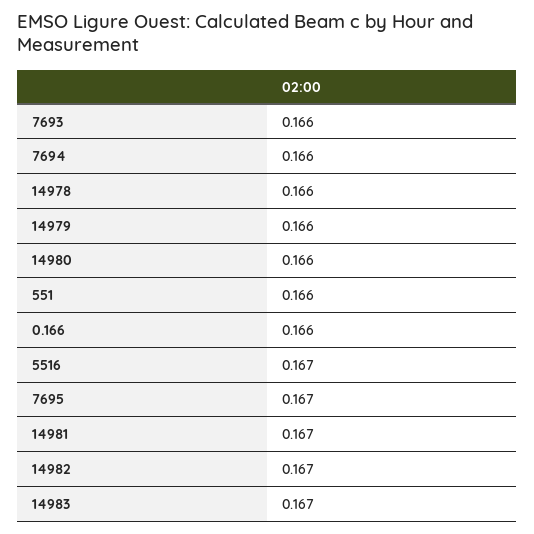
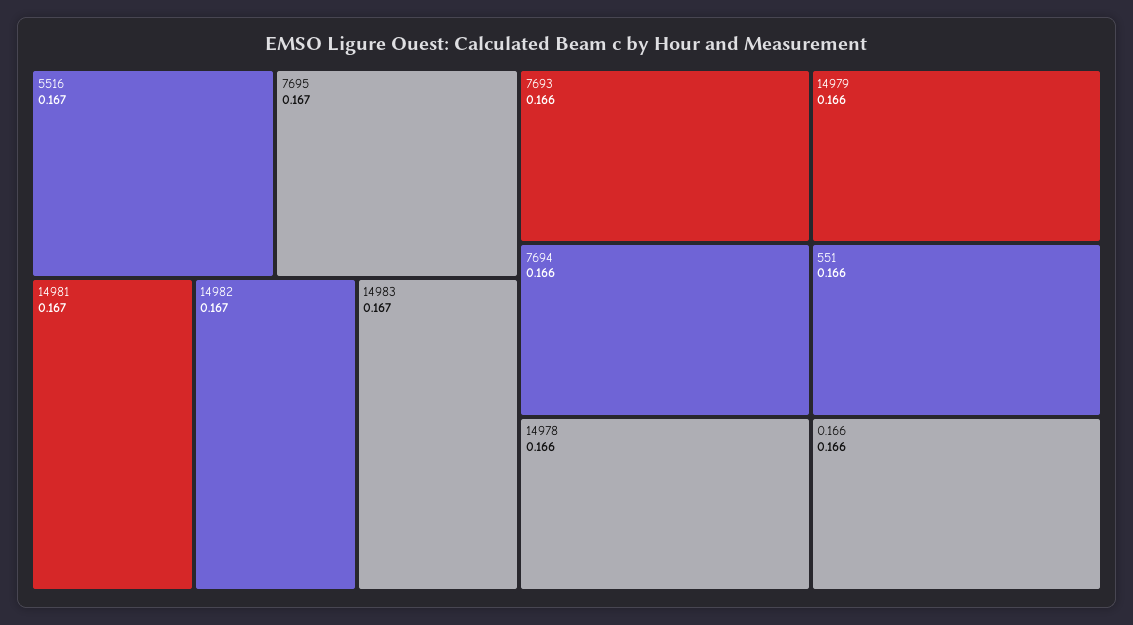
14980: 0.166 -> none

